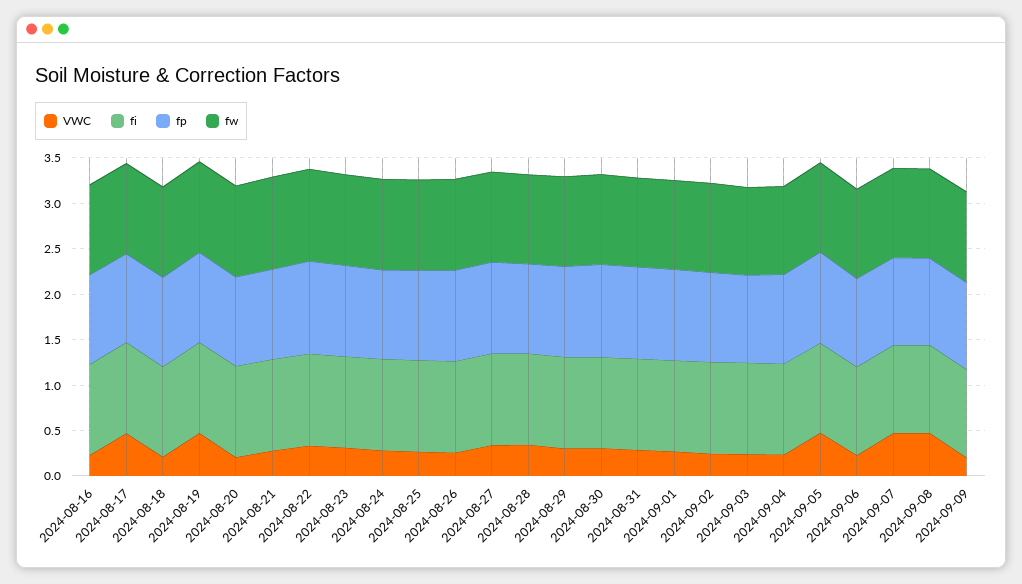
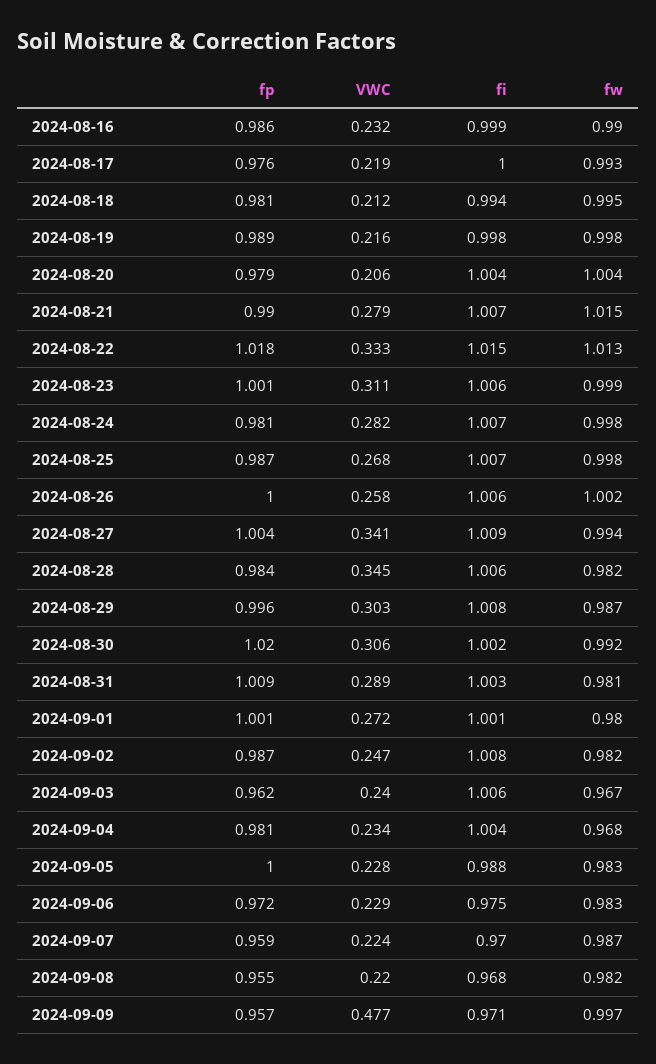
VWC, 2024-08-17: 0.5 -> 0.219
VWC, 2024-08-19: 0.5 -> 0.216
VWC, 2024-09-05: 0.5 -> 0.228
VWC, 2024-09-07: 0.5 -> 0.224
VWC, 2024-09-08: 0.5 -> 0.22
VWC, 2024-09-09: 0.2 -> 0.477

